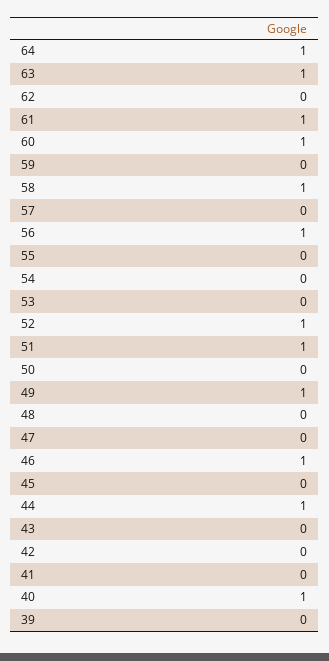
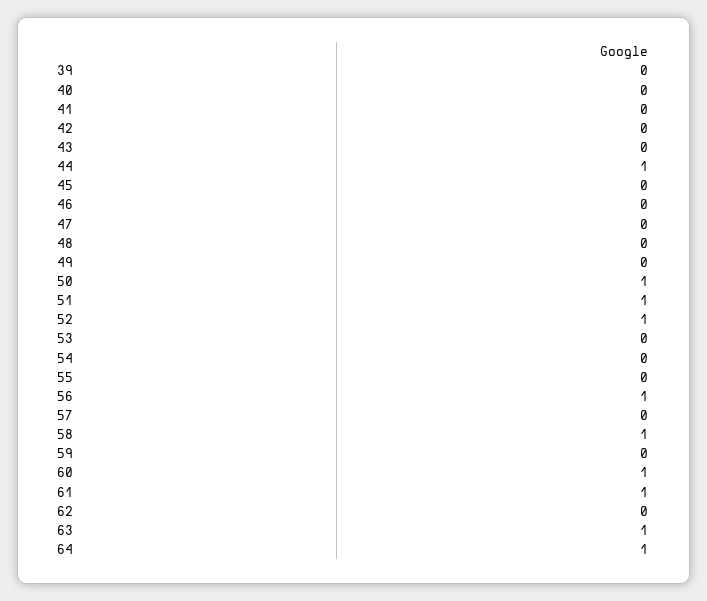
50: 0 -> 1
49: 1 -> 0
46: 1 -> 0
40: 1 -> 0

